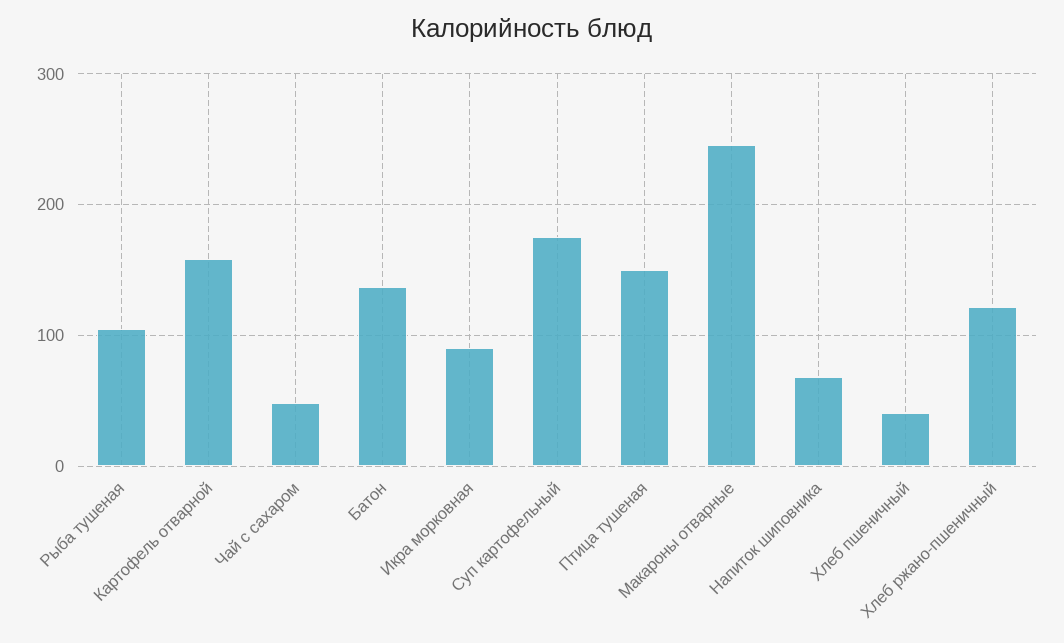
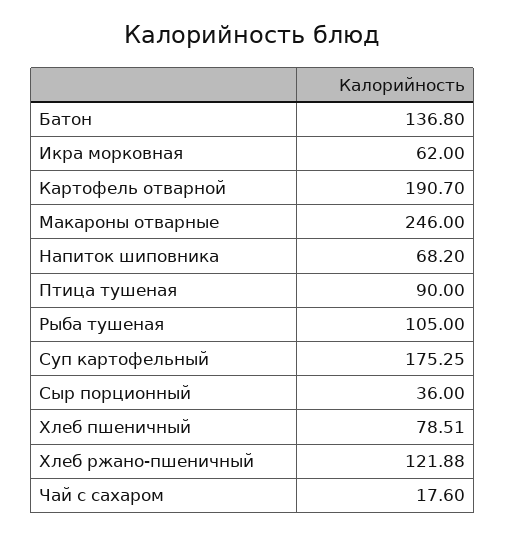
Картофель отварной: 160 -> 190.7
Чай с сахаром: 50 -> 17.6
Икра морковная: 90 -> 62
Птица тушеная: 150 -> 90
Хлеб пшеничный: 40 -> 78.51
Сыр порционный: none -> 36

